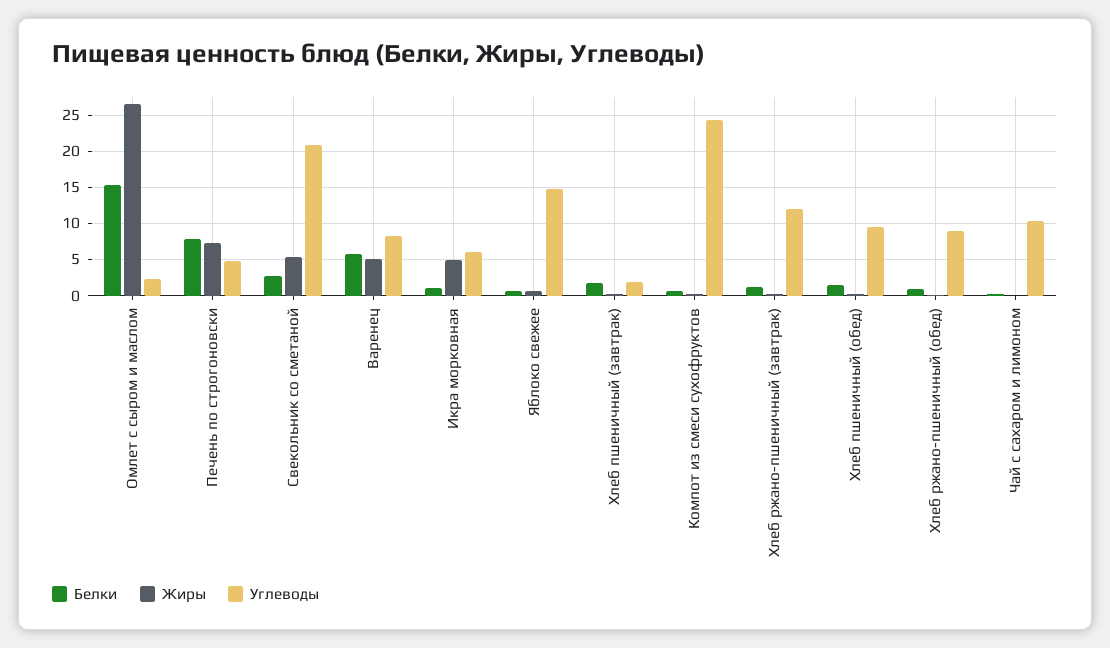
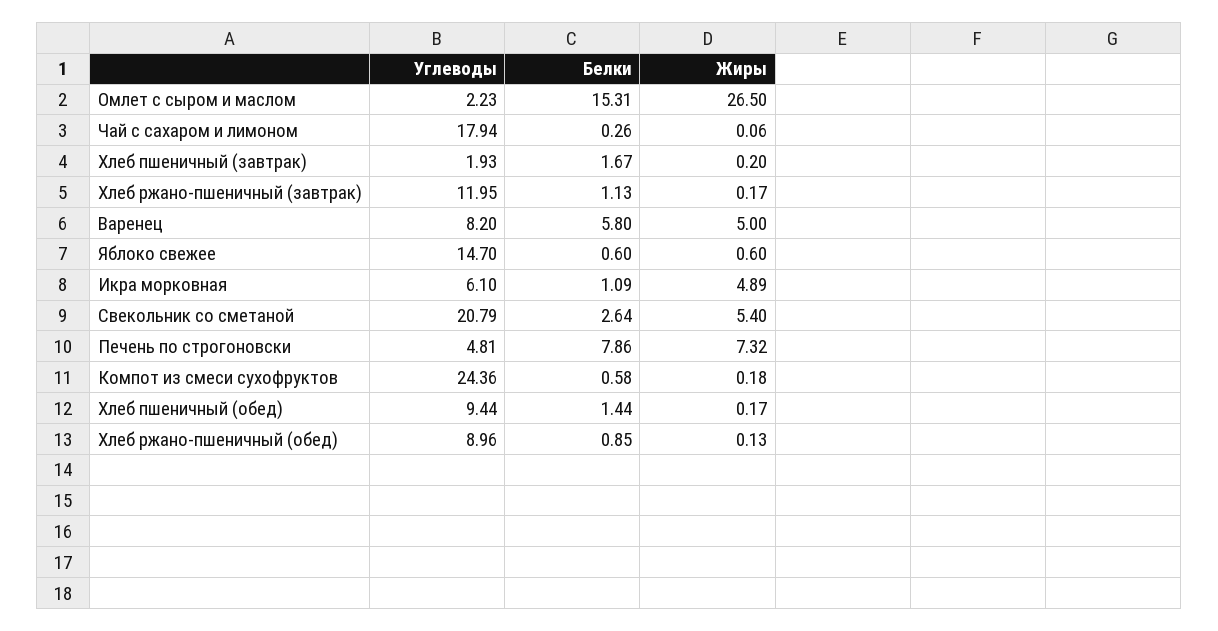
Углеводы, Чай с сахаром и лимоном: 10 -> 17.94

